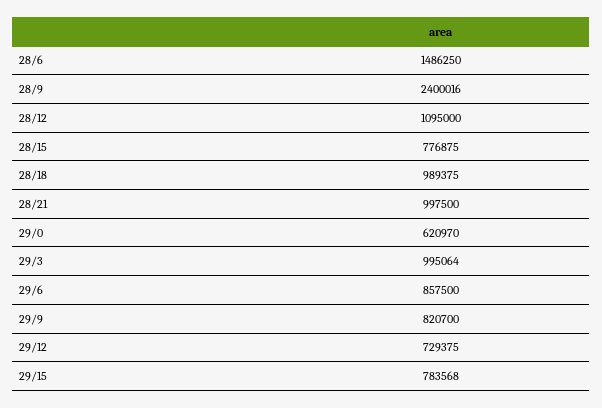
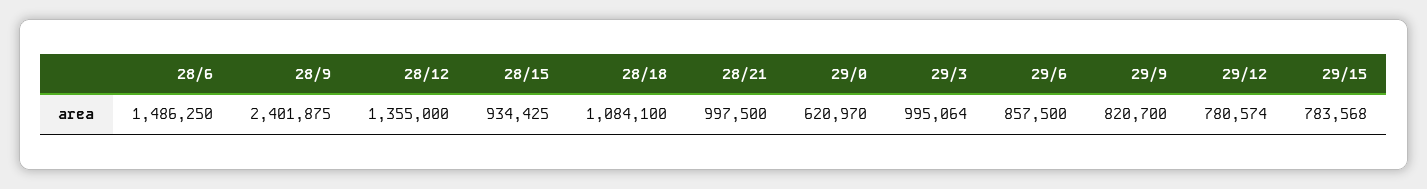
28/9: 2400016 -> 2401875
28/12: 1095000 -> 1355000
28/15: 776875 -> 934425
28/18: 989375 -> 1084100
29/12: 729375 -> 780574

